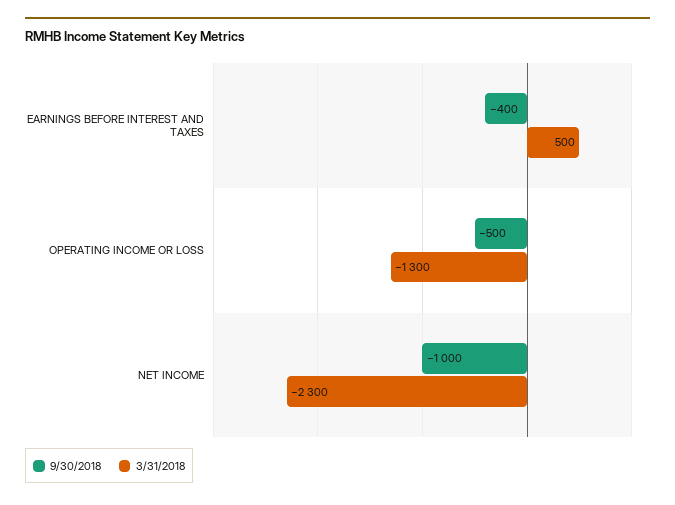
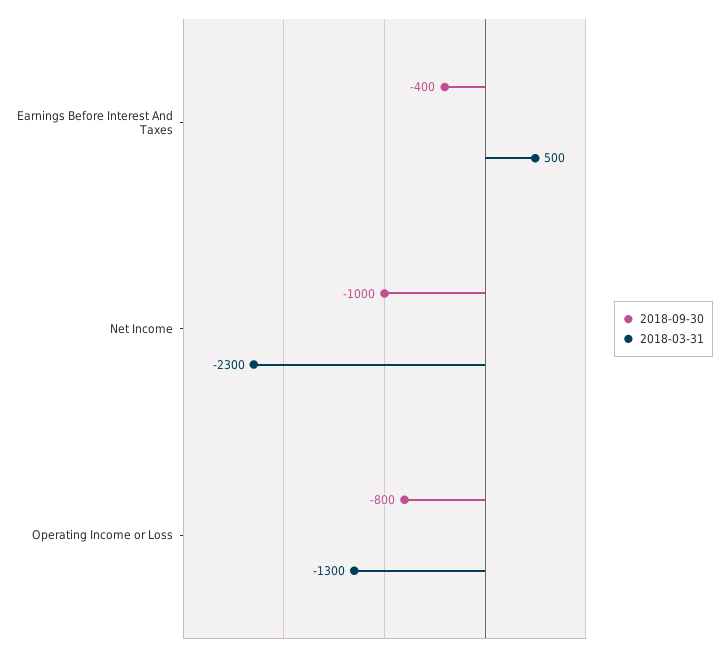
9/30/2018, OPERATING INCOME OR LOSS: -500 -> -800

